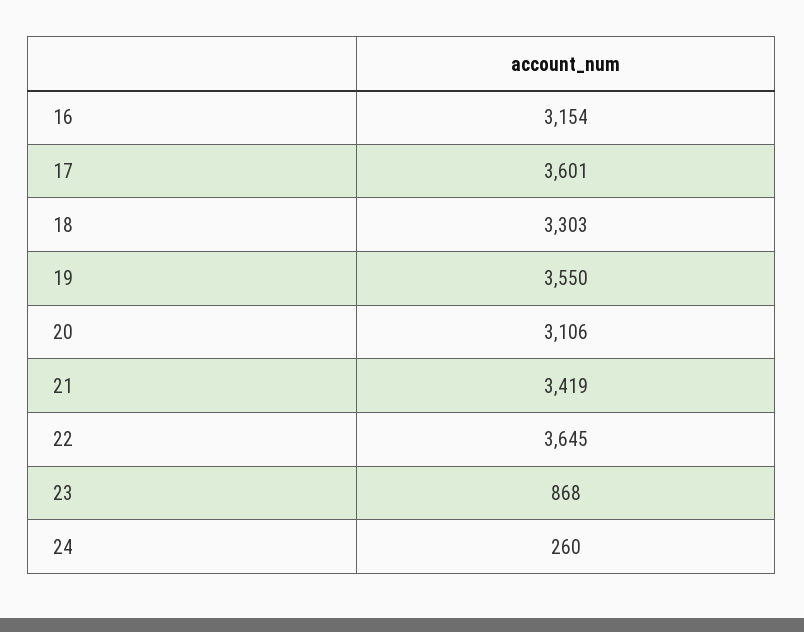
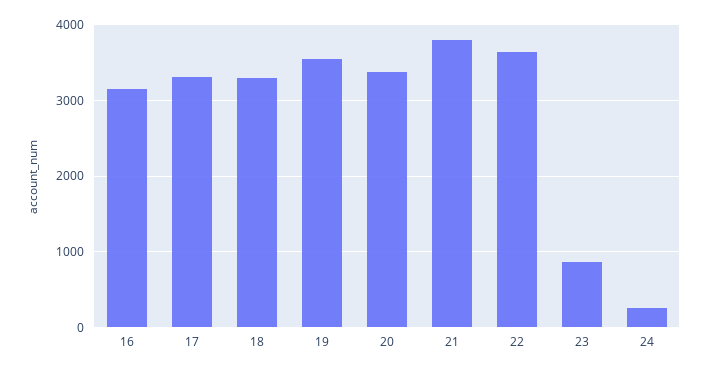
17: 3601 -> 3300
20: 3106 -> 3400
21: 3419 -> 3800

